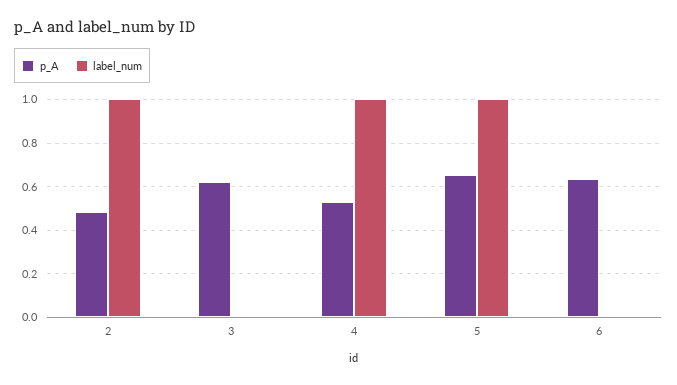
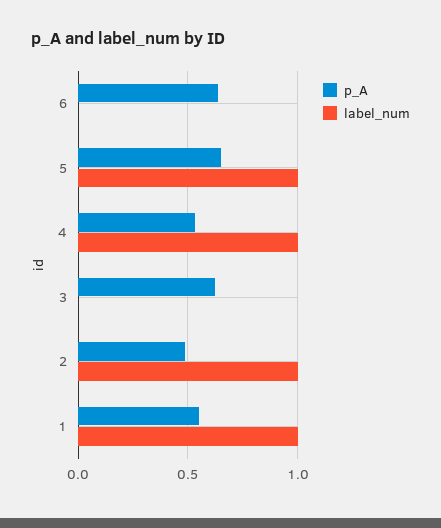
p_A, 1: none -> 0.55
label_num, 1: none -> 1

